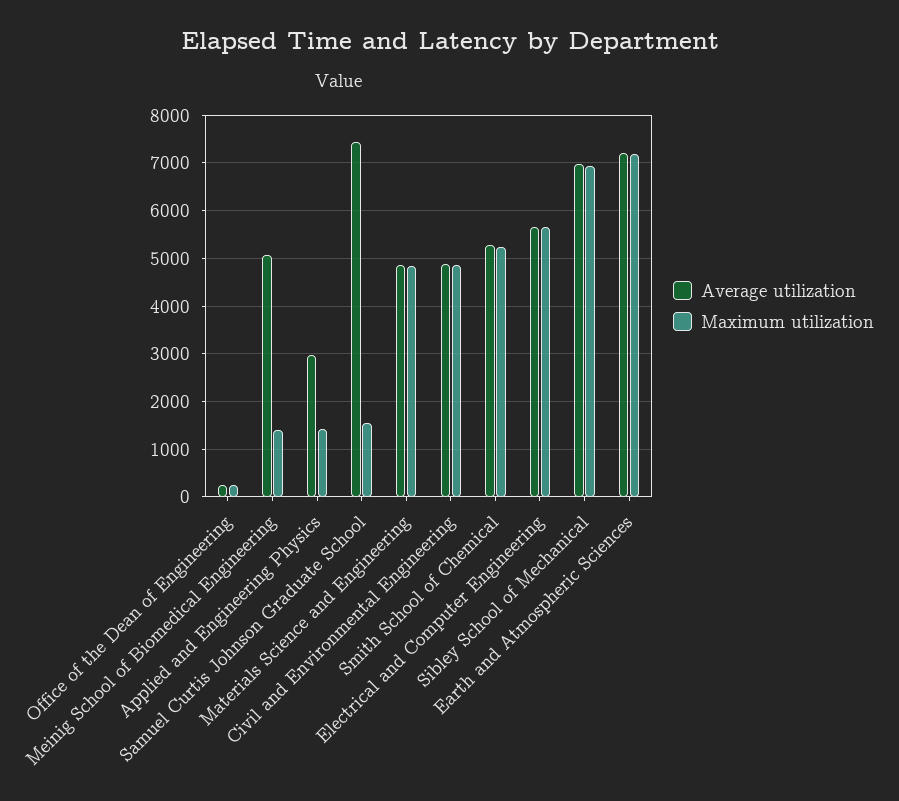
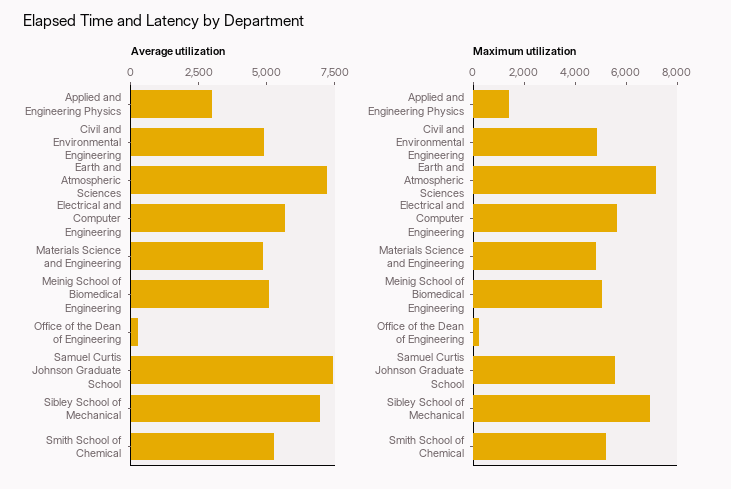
Maximum utilization, Meinig School of Biomedical Engineering: 1400 -> 5000
Maximum utilization, Samuel Curtis Johnson Graduate School: 1600 -> 5500

